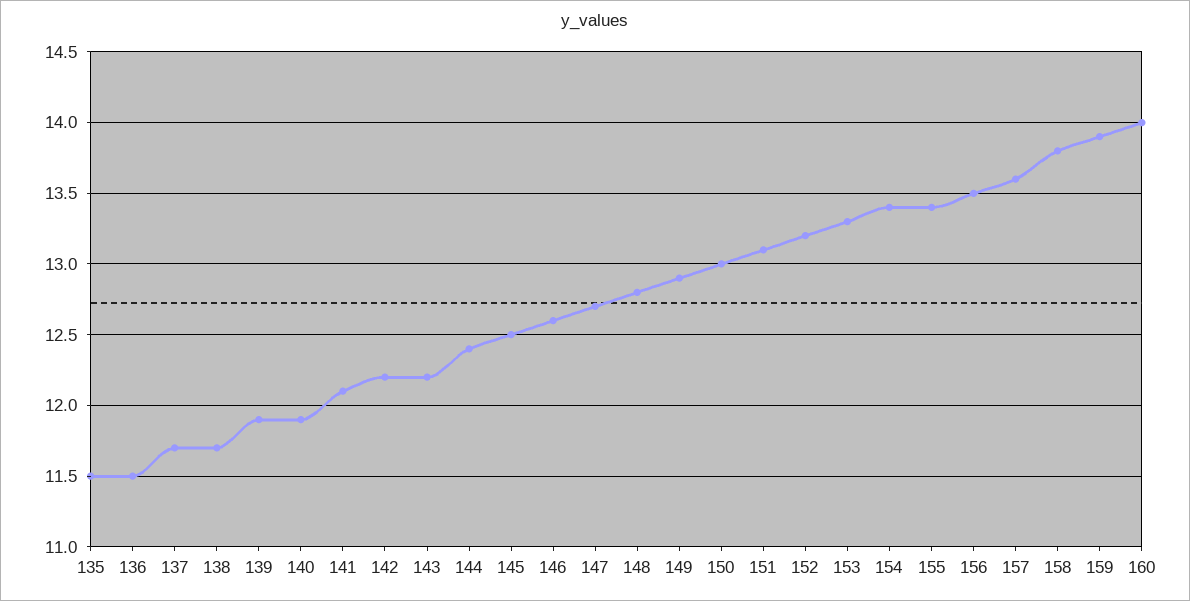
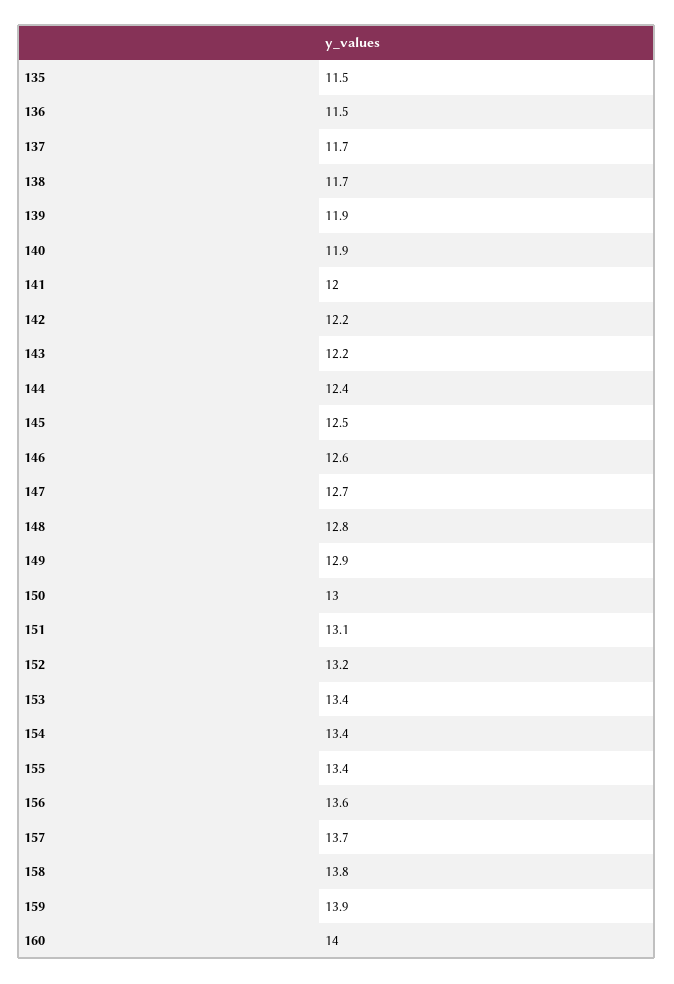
141: 12.1 -> 12
153: 13.3 -> 13.4
156: 13.5 -> 13.6
157: 13.6 -> 13.7

